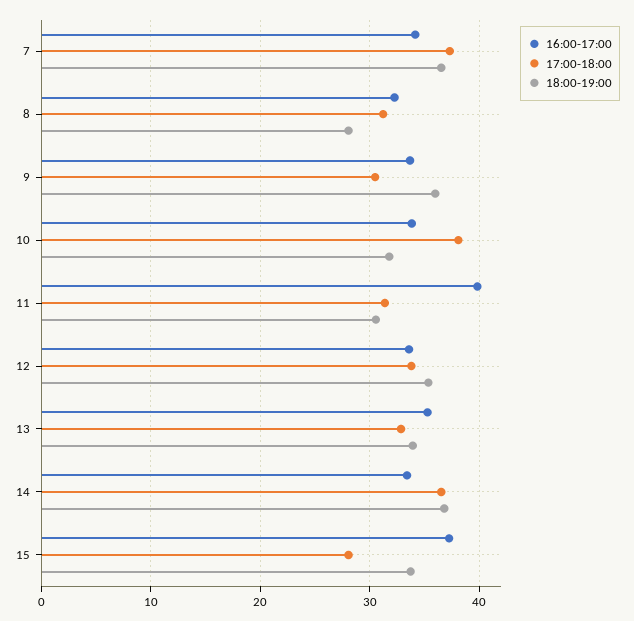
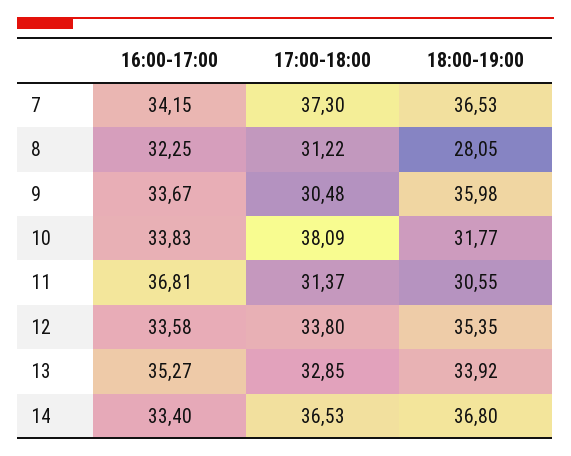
16:00-17:00, 11: 40 -> 36.81
16:00-17:00, 15: 37 -> none
17:00-18:00, 15: 28 -> none
18:00-19:00, 15: 34 -> none

